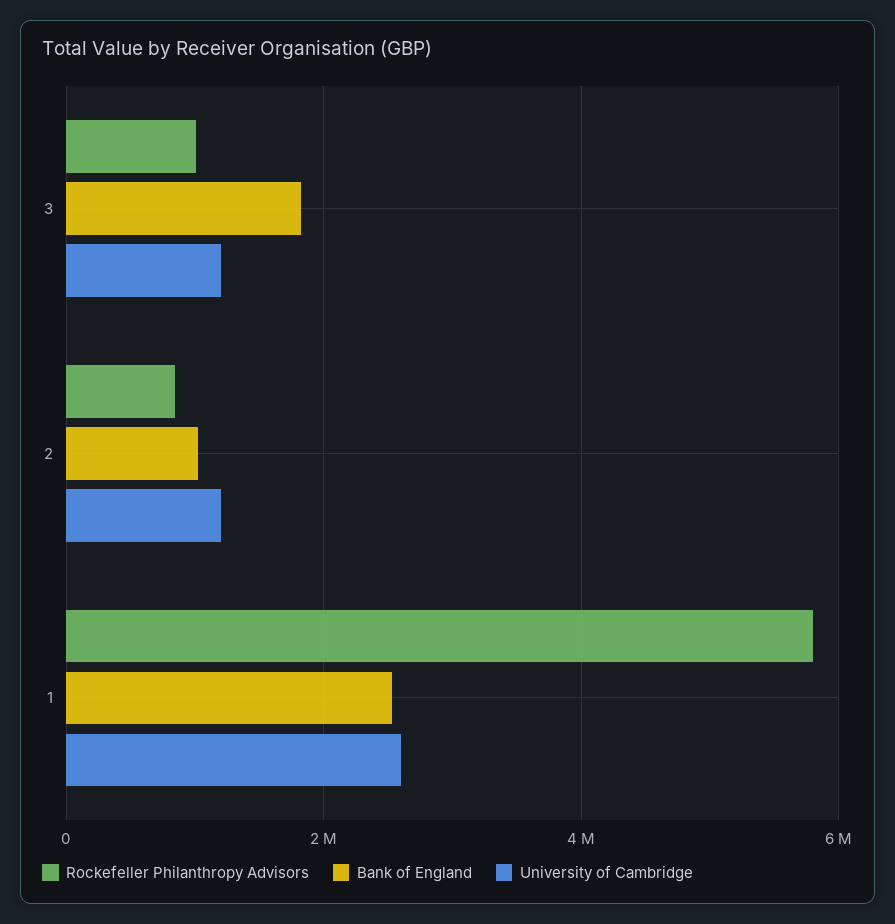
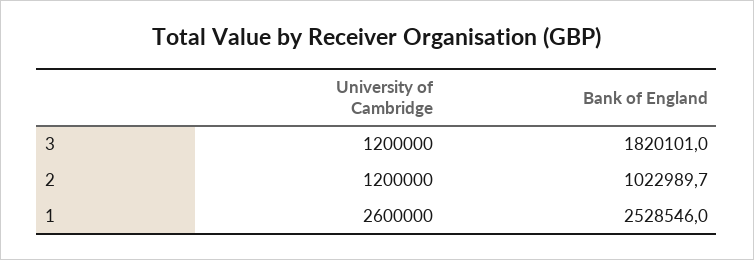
Rockefeller Philanthropy Advisors, 3: 1000000 -> none
Rockefeller Philanthropy Advisors, 2: 800000 -> none
Rockefeller Philanthropy Advisors, 1: 5800000 -> none

